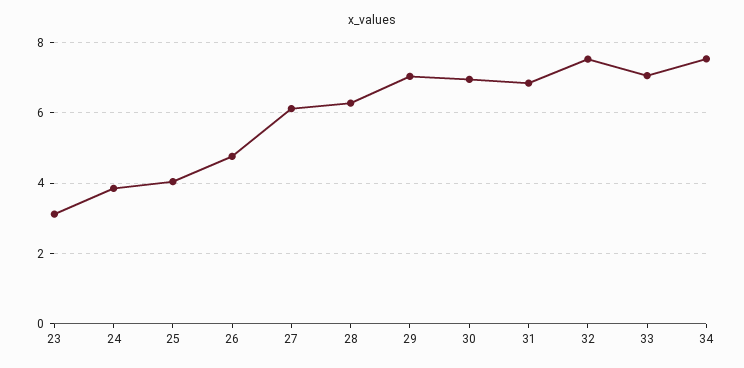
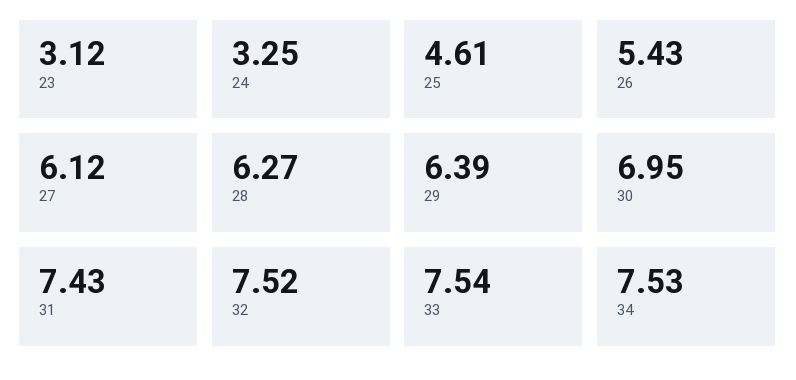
24: 3.8 -> 3.25
25: 4 -> 4.61
26: 4.8 -> 5.43
29: 7 -> 6.39
31: 6.8 -> 7.43
33: 7 -> 7.54

